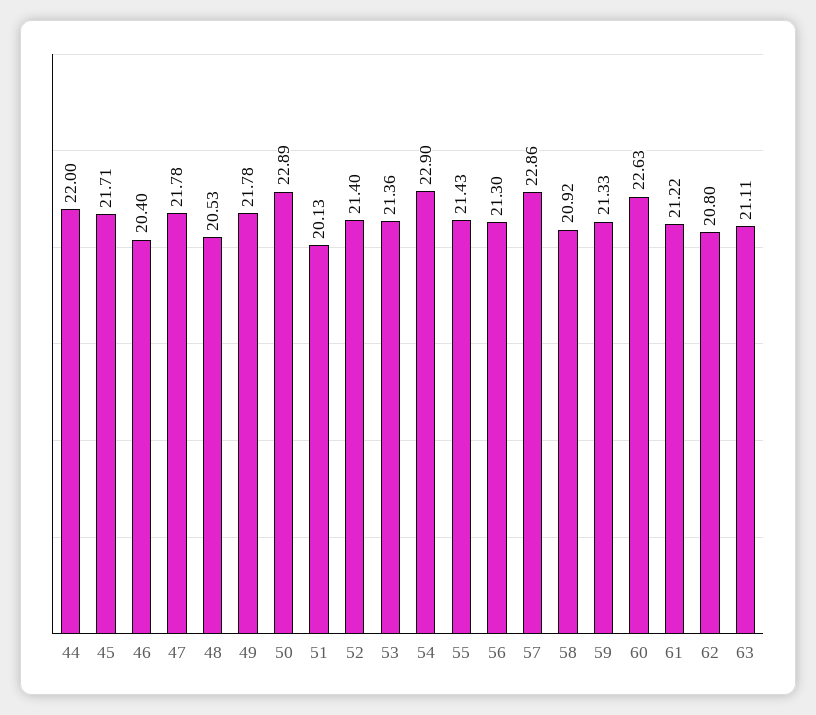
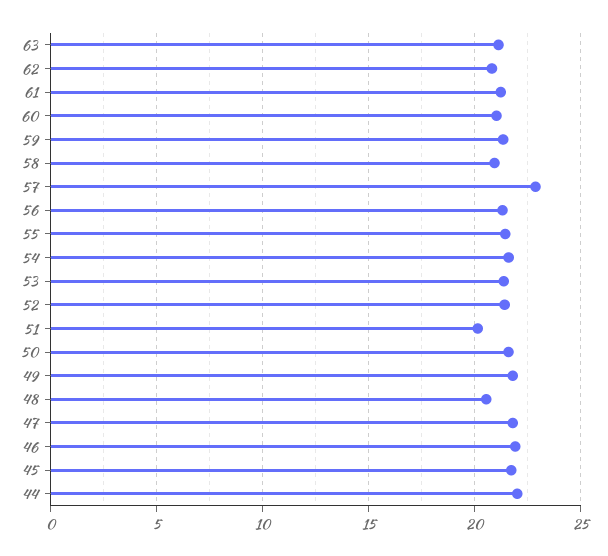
46: 20.4 -> 22
50: 22.89 -> 21.5
54: 22.9 -> 21.5
60: 22.63 -> 21

